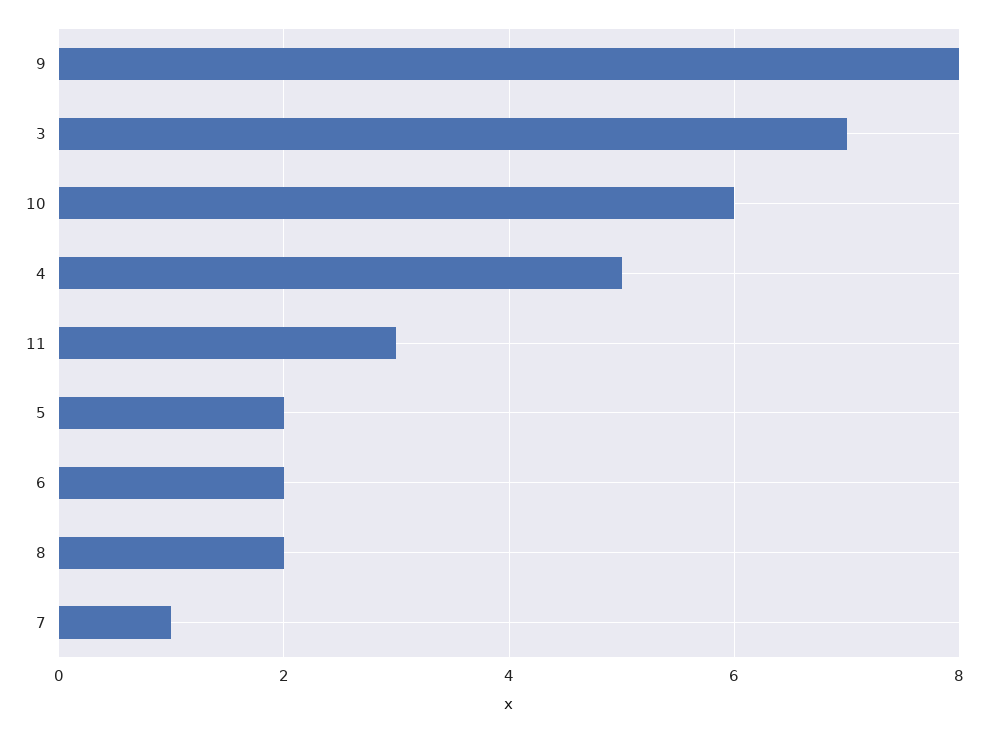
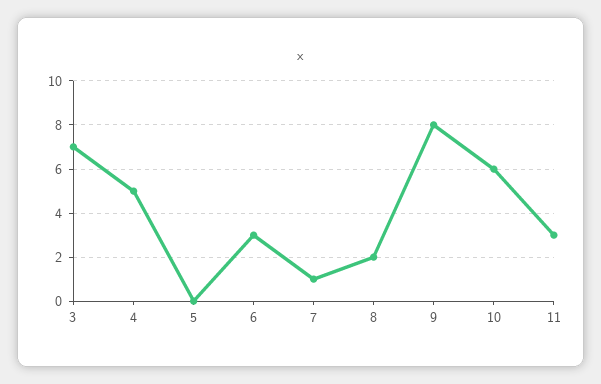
5: 2 -> 0
6: 2 -> 3

